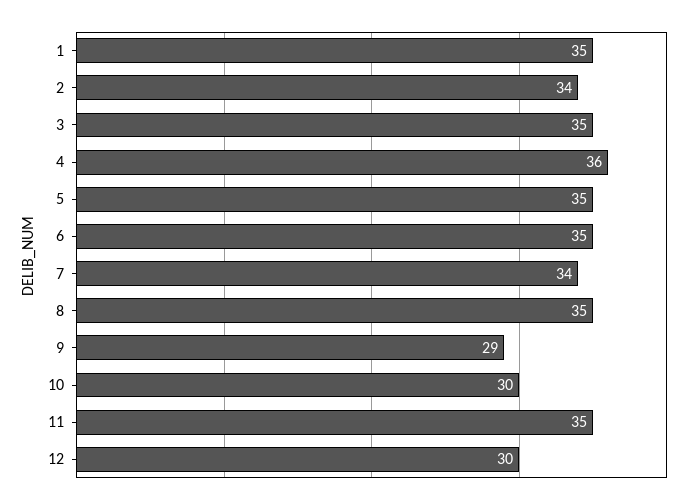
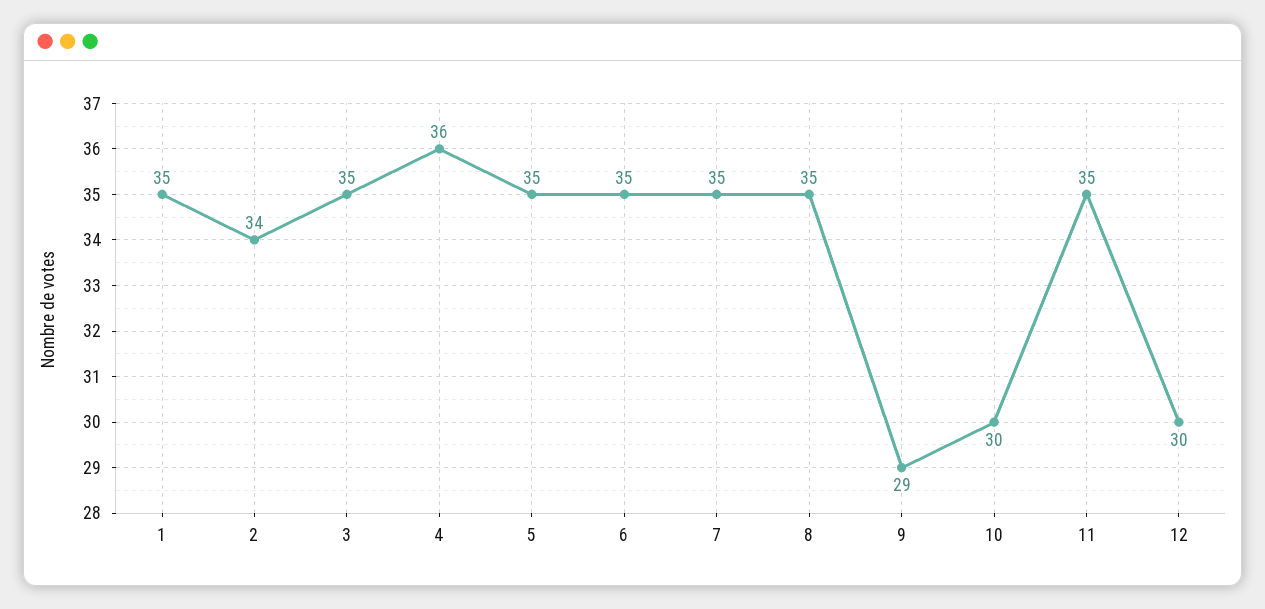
7: 34 -> 35

